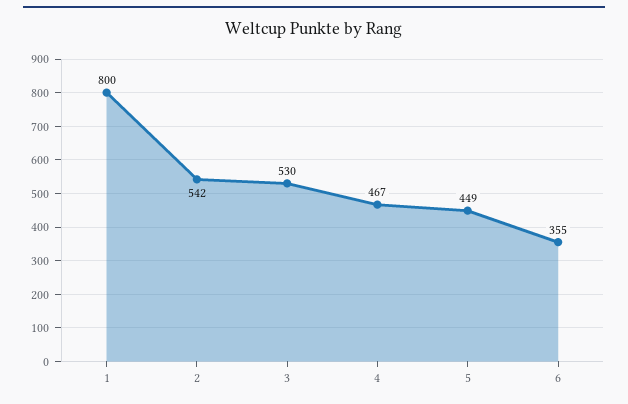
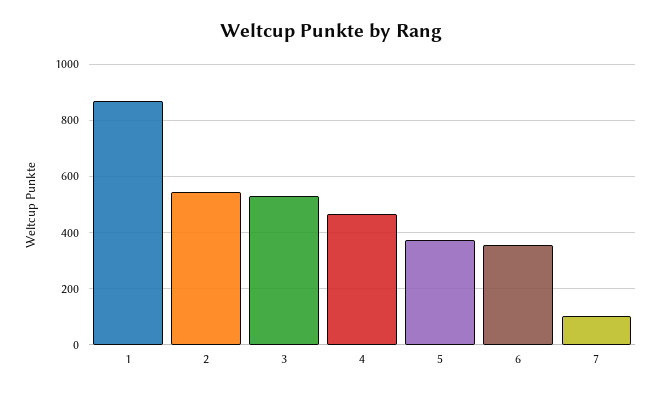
1: 800 -> 875
5: 449 -> 375
7: none -> 100

